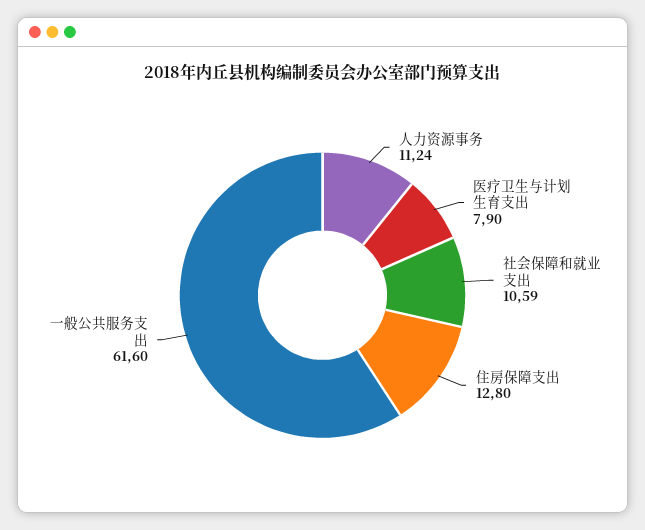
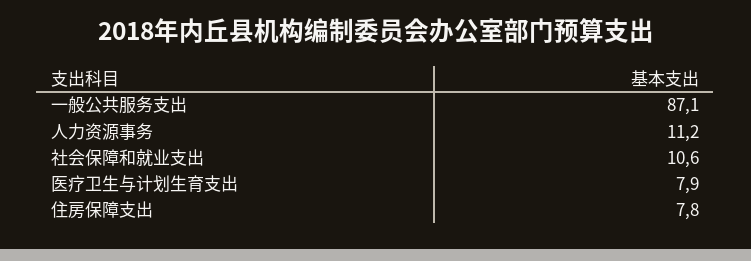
住房保障支出: 12.8 -> 7.8
一般公共服务支出: 61.6 -> 87.1

